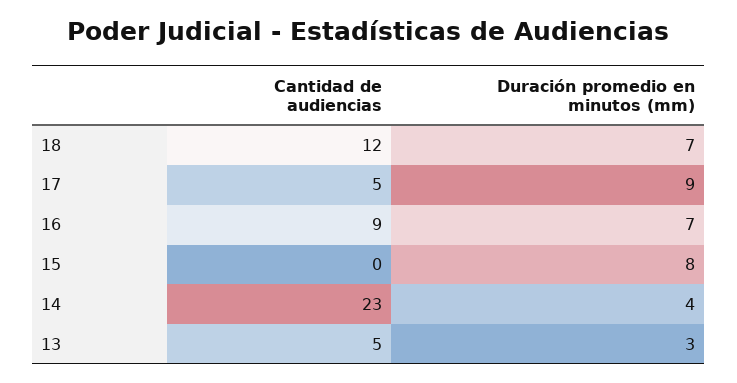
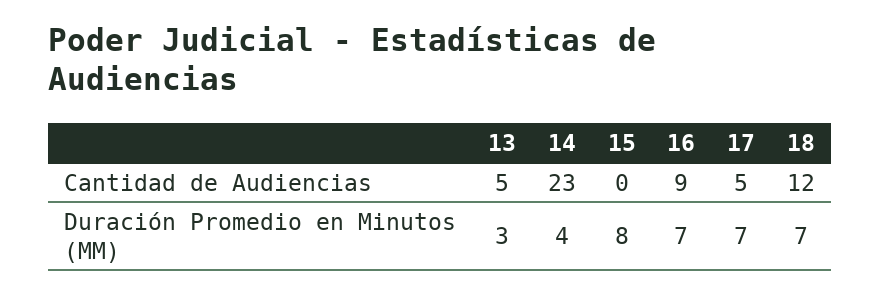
Duración promedio en minutos (mm), 17: 9 -> 7

